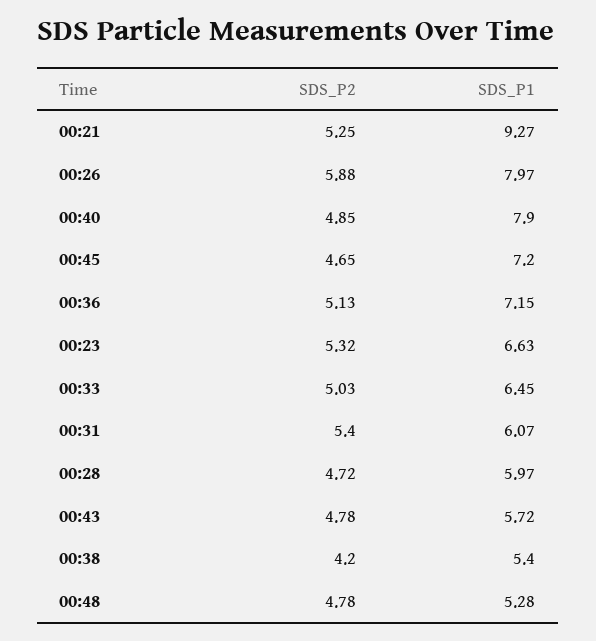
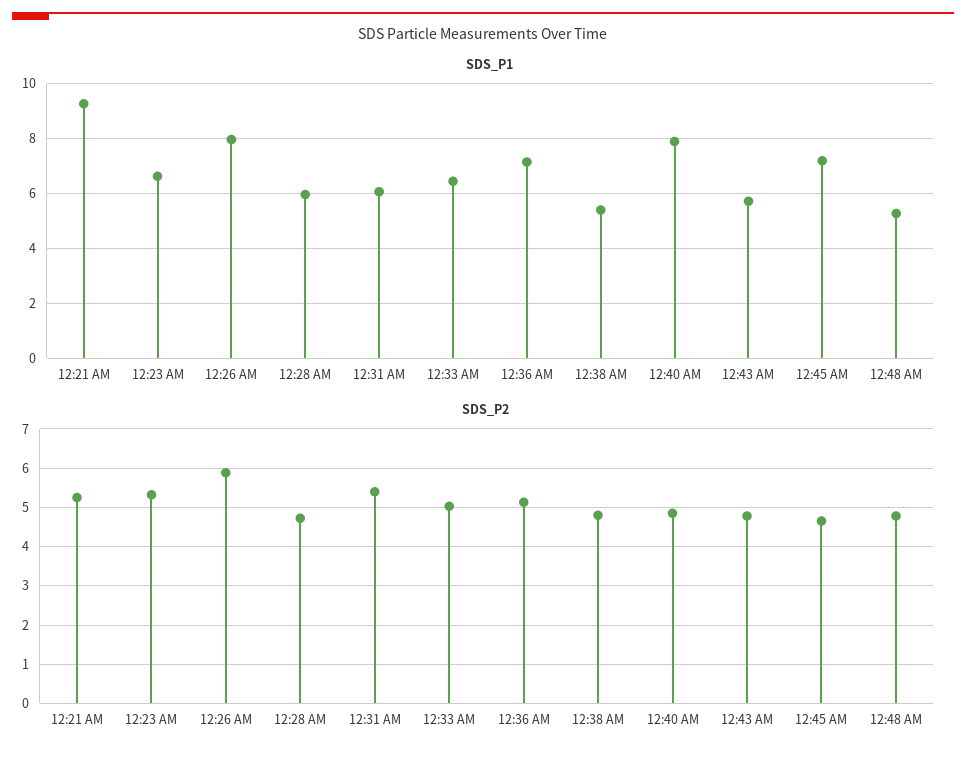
SDS_P2, 00:38: 4.2 -> 4.8

